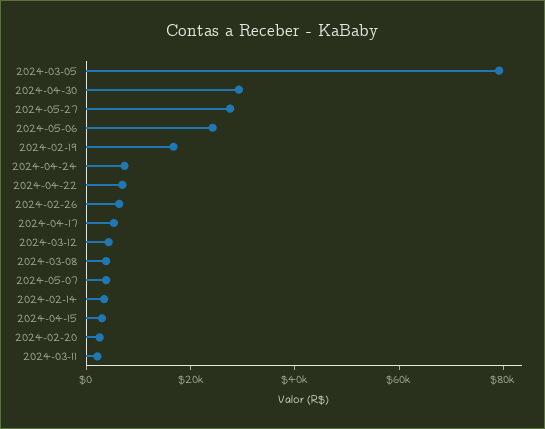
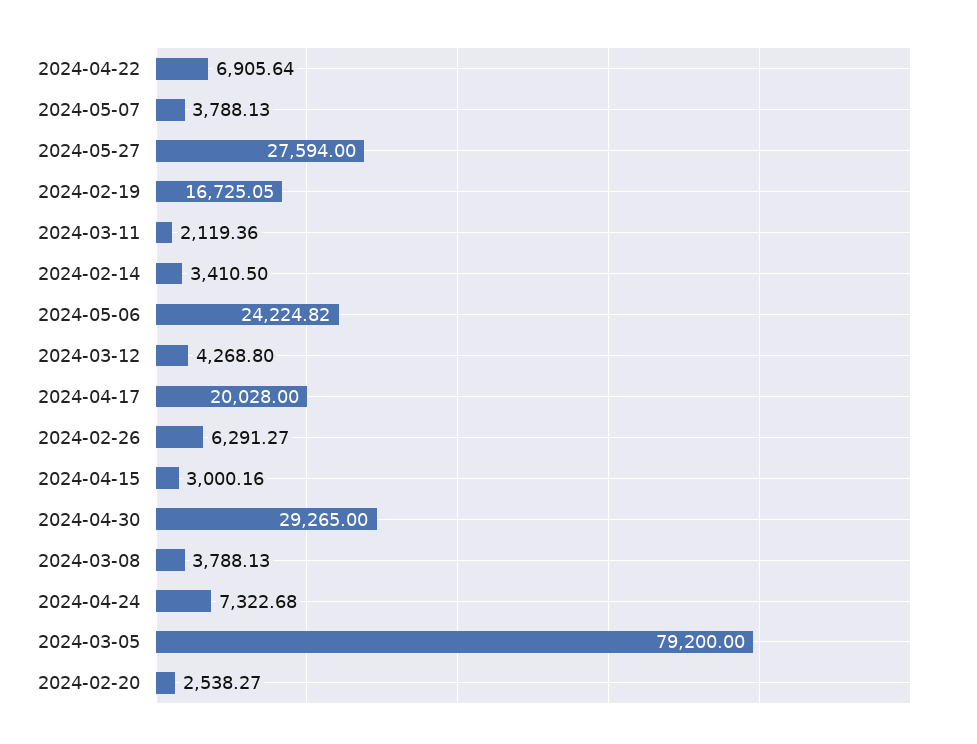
2024-04-17: 5000 -> 20028

